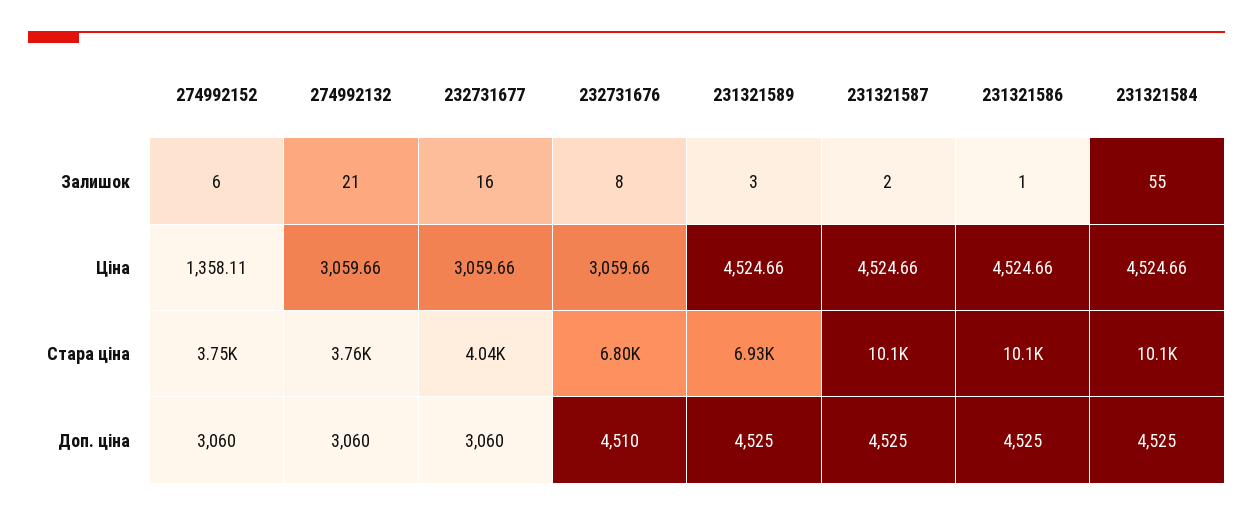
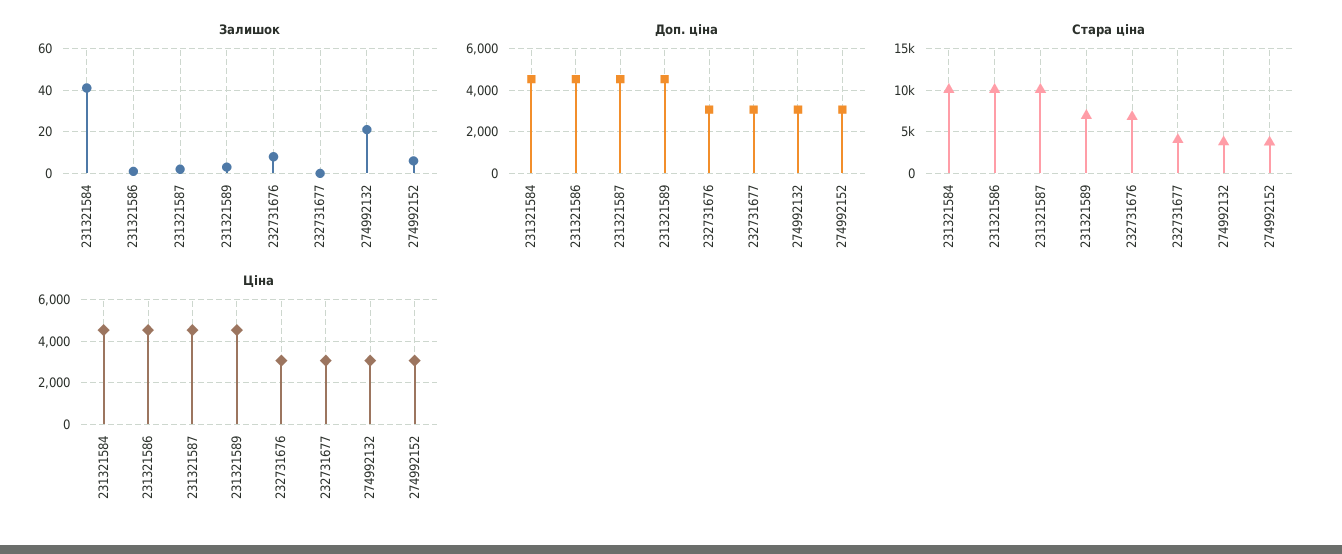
Залишок, 232731677: 16 -> 0
Залишок, 231321584: 55 -> 40
Ціна, 274992152: 1358.11 -> 3000
Доп. ціна, 232731676: 4510 -> 3000

